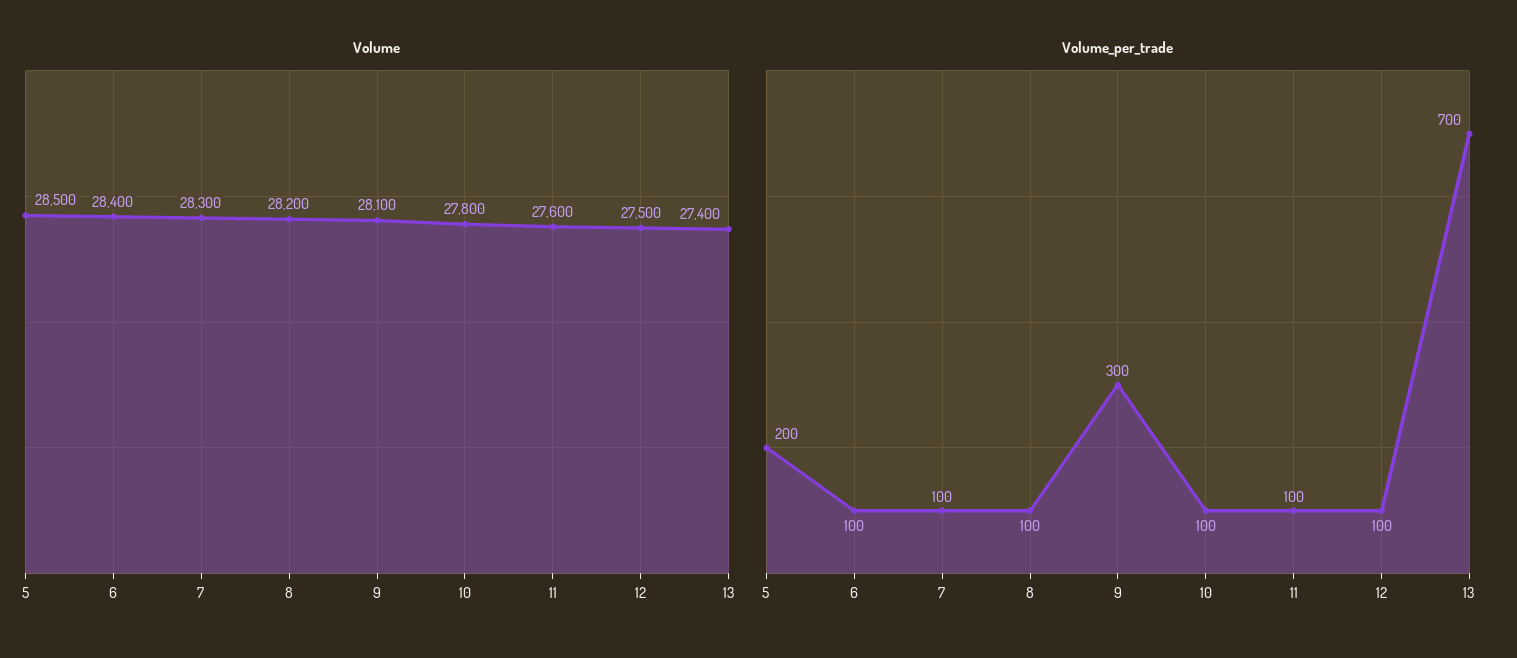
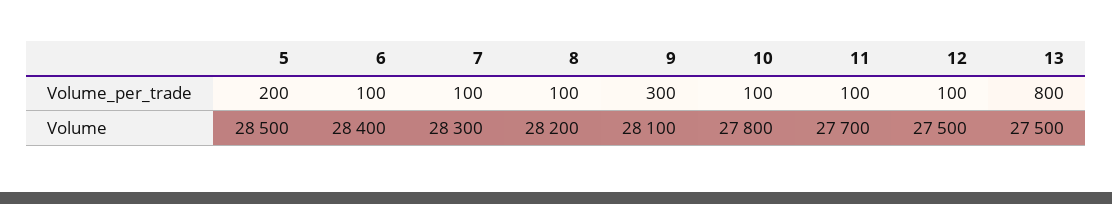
Volume, 11: 27600 -> 27700
Volume, 13: 27400 -> 27500
Volume_per_trade, 13: 700 -> 800

